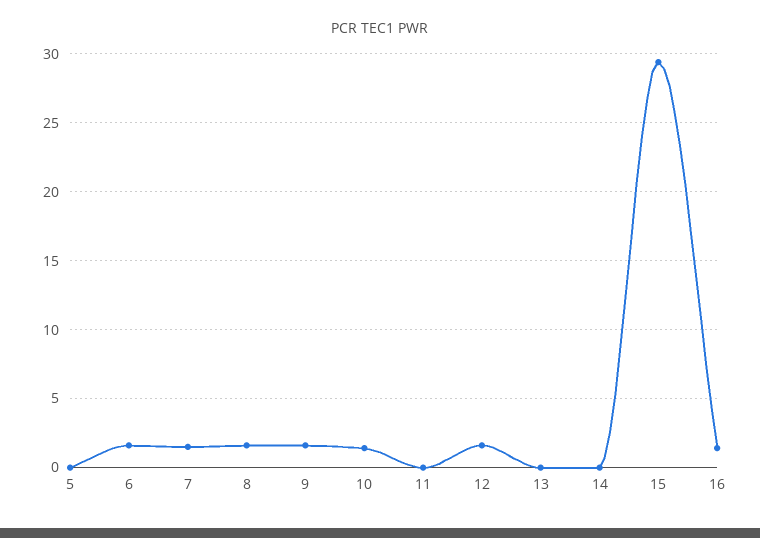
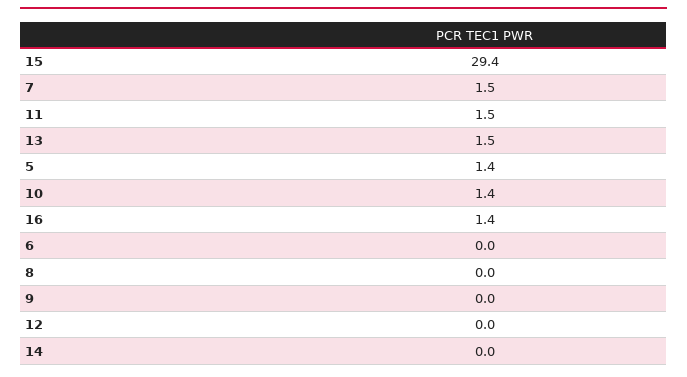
5: 0 -> 1.4
6: 1.5 -> 0
8: 1.5 -> 0
9: 1.5 -> 0
11: 0 -> 1.5
12: 1.5 -> 0
13: 0 -> 1.5

